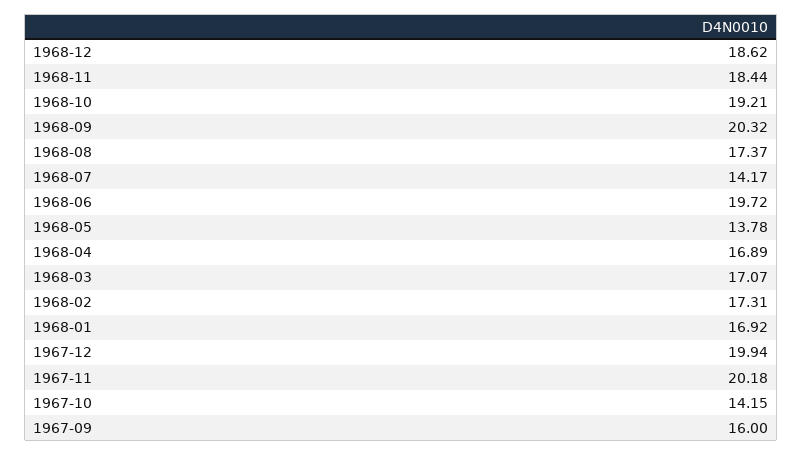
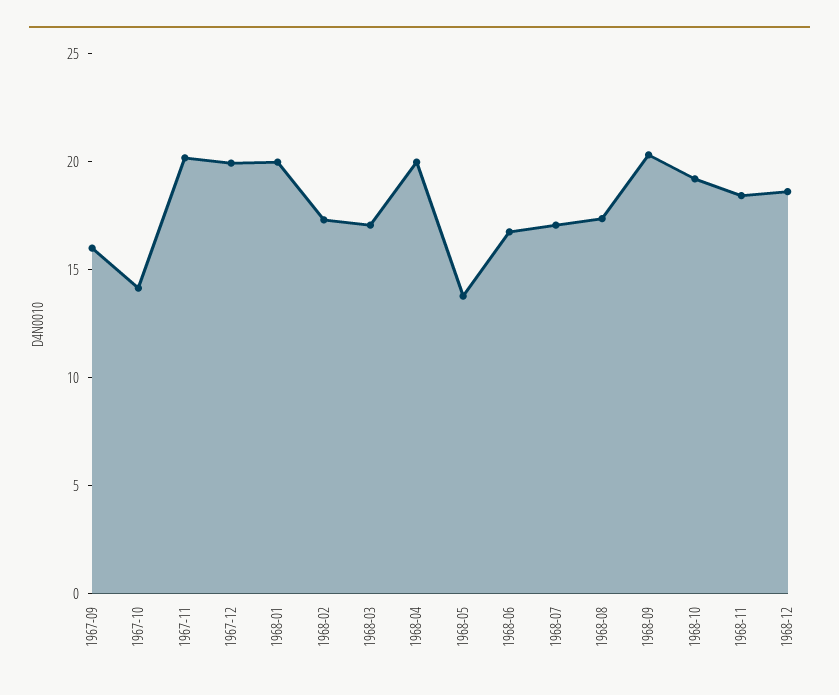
1968-07: 14.17 -> 17
1968-06: 19.72 -> 17
1968-04: 16.89 -> 20
1968-01: 16.92 -> 20

